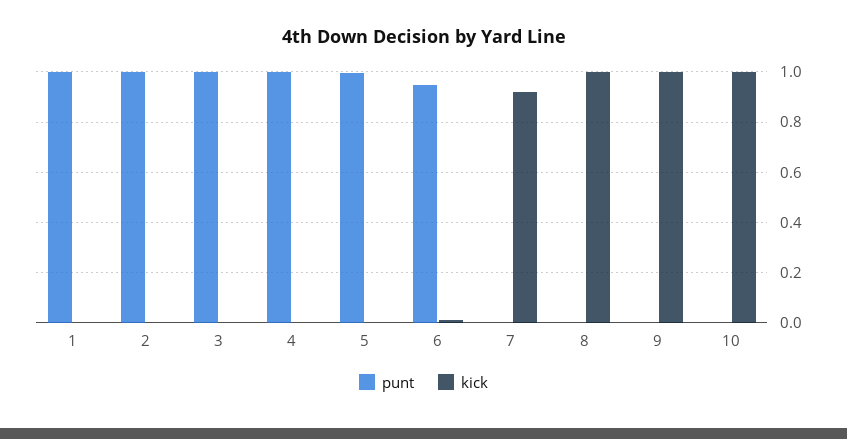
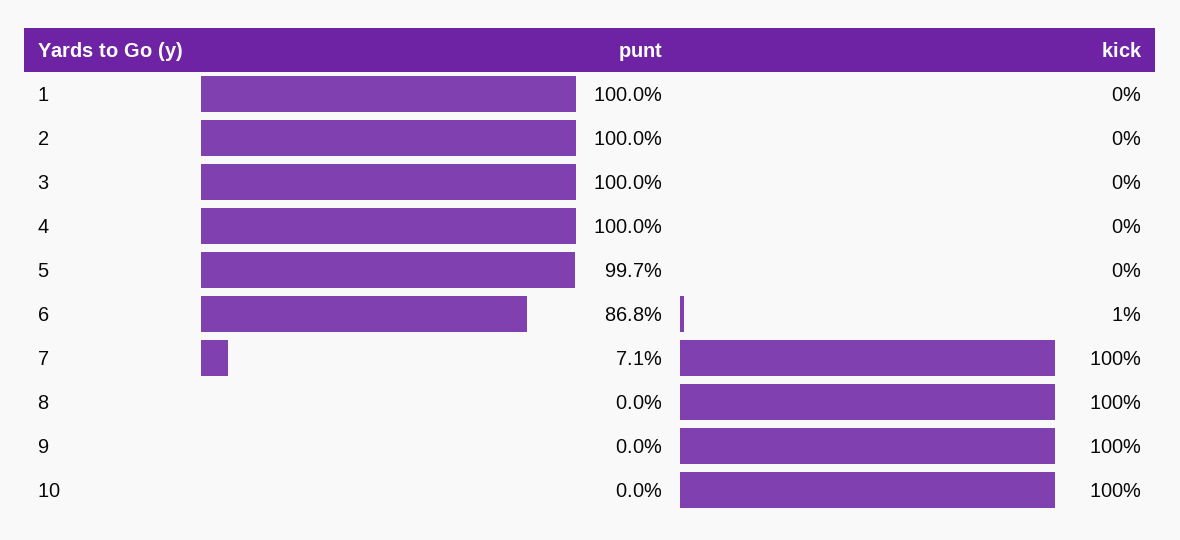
punt, 6: 0.95 -> 0.868
punt, 7: 0 -> 0.071
kick, 7: 0.925 -> 1

